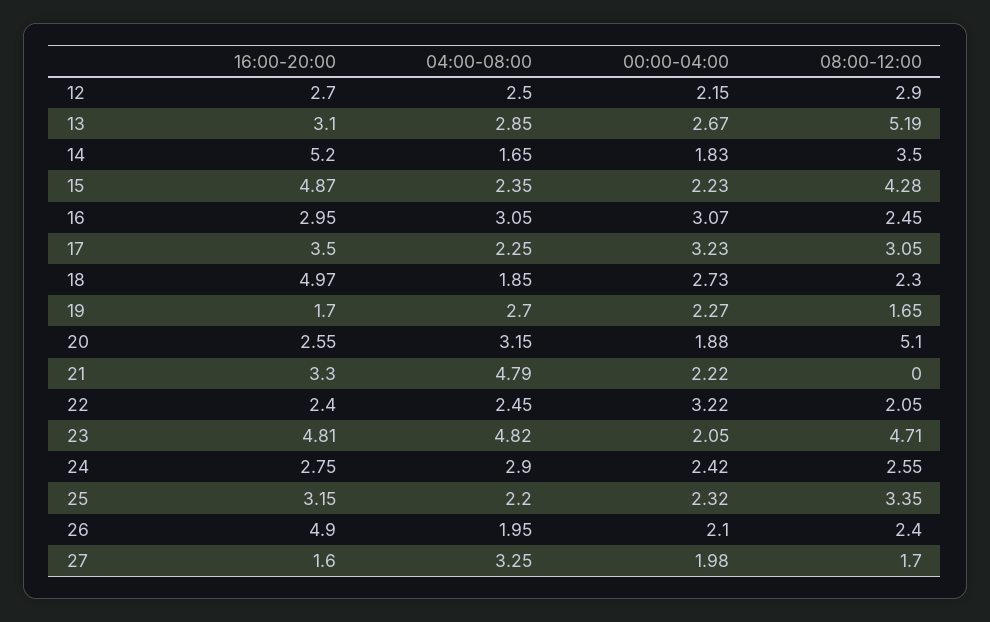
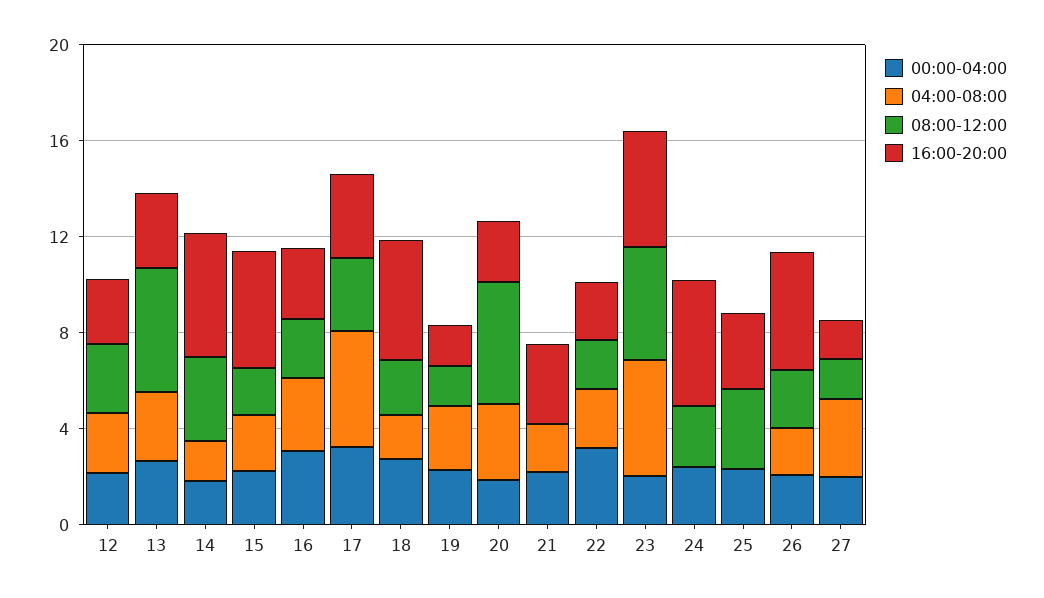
08:00-12:00, 15: 4.28 -> 2
04:00-08:00, 17: 2.25 -> 5
04:00-08:00, 21: 4.79 -> 2
16:00-20:00, 24: 2.75 -> 5
04:00-08:00, 24: 2.9 -> 0
04:00-08:00, 25: 2.2 -> 0

